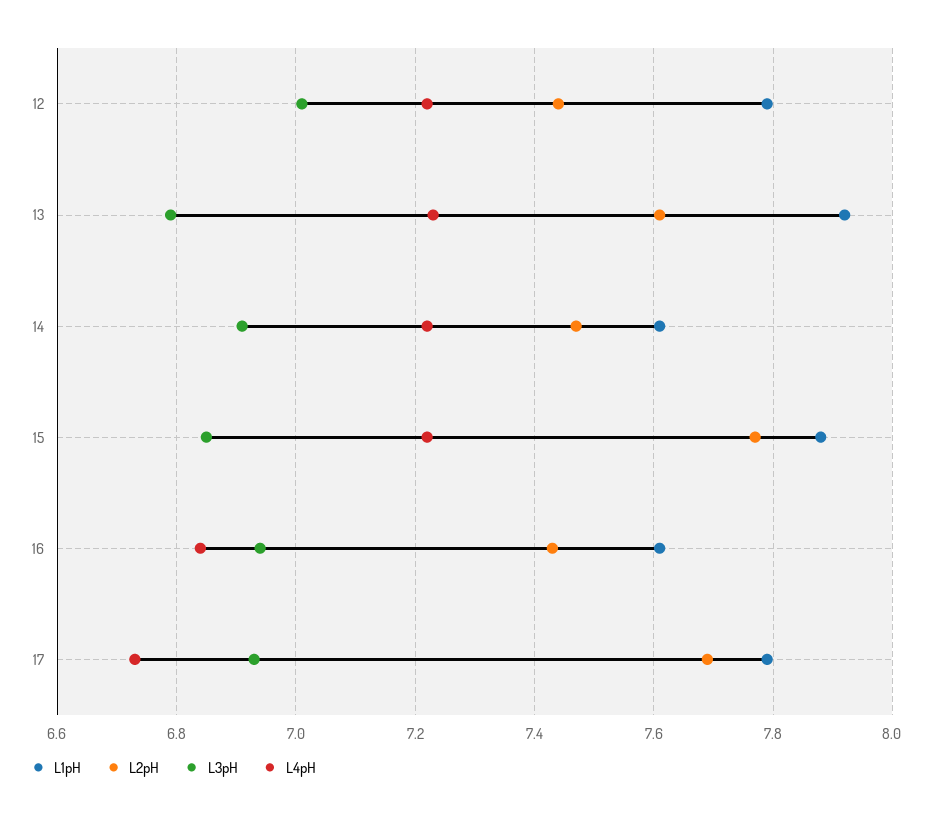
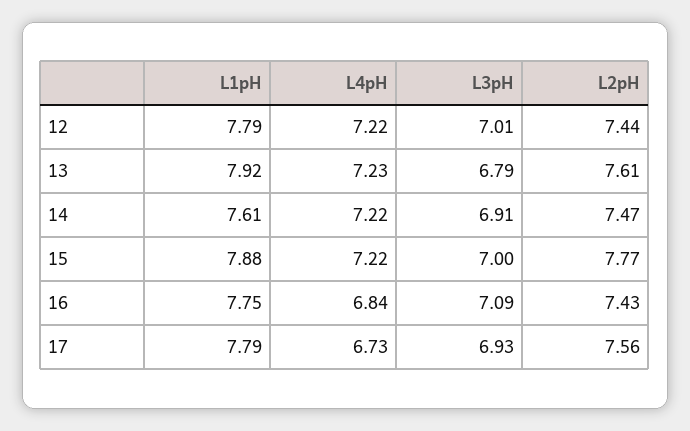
L3pH, 15: 6.85 -> 7
L1pH, 16: 7.6 -> 7.75
L3pH, 16: 6.95 -> 7.09
L2pH, 17: 7.7 -> 7.56

